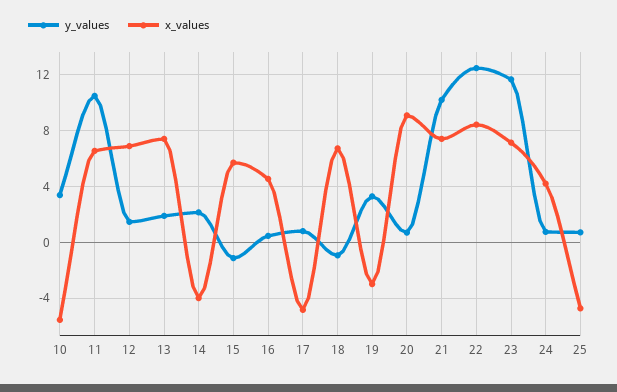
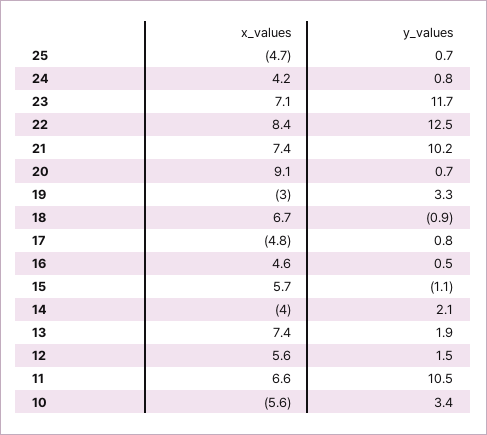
x_values, 12: 7 -> 5.6

